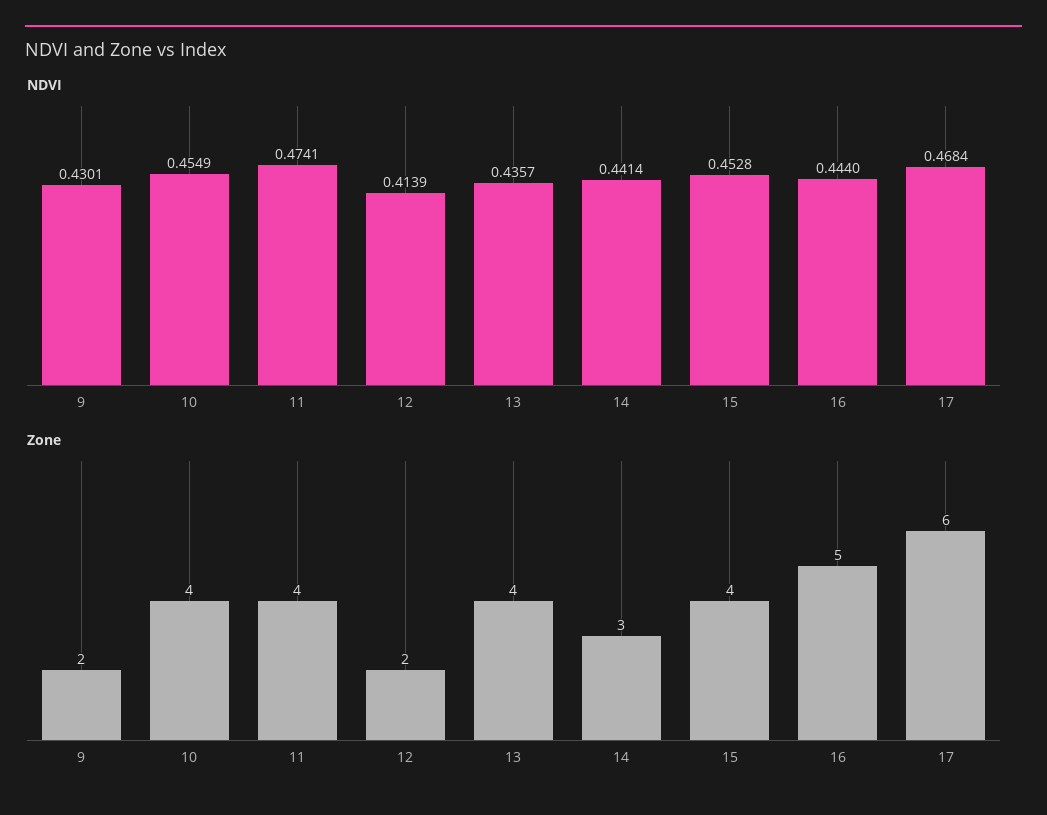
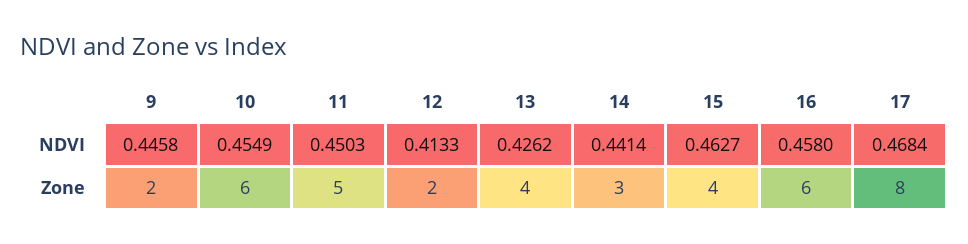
NDVI, 9: 0.4301 -> 0.4458
NDVI, 11: 0.4741 -> 0.4503
NDVI, 12: 0.4139 -> 0.4133
NDVI, 13: 0.4357 -> 0.4262
NDVI, 15: 0.4528 -> 0.4627
NDVI, 16: 0.444 -> 0.458
Zone, 10: 4 -> 6
Zone, 11: 4 -> 5
Zone, 16: 5 -> 6
Zone, 17: 6 -> 8

